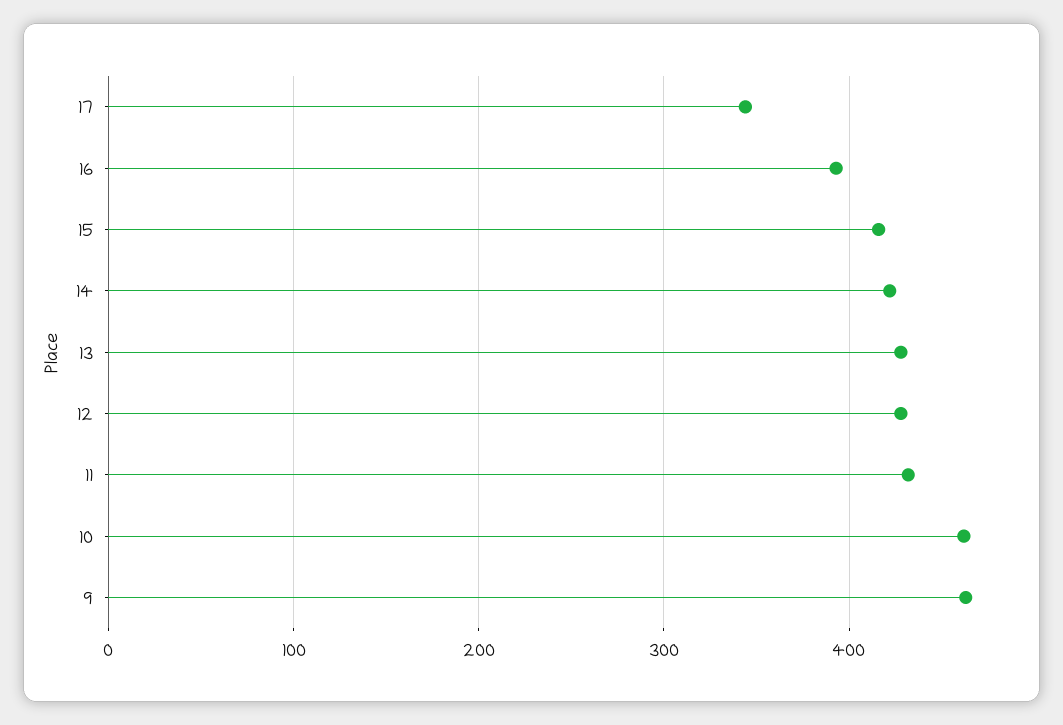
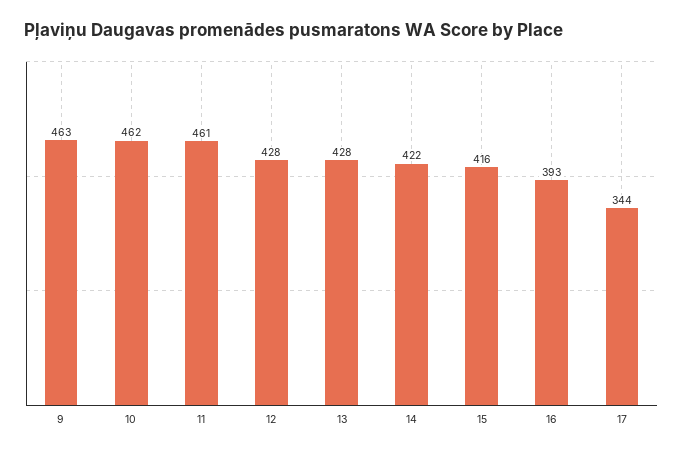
11: 430 -> 461

